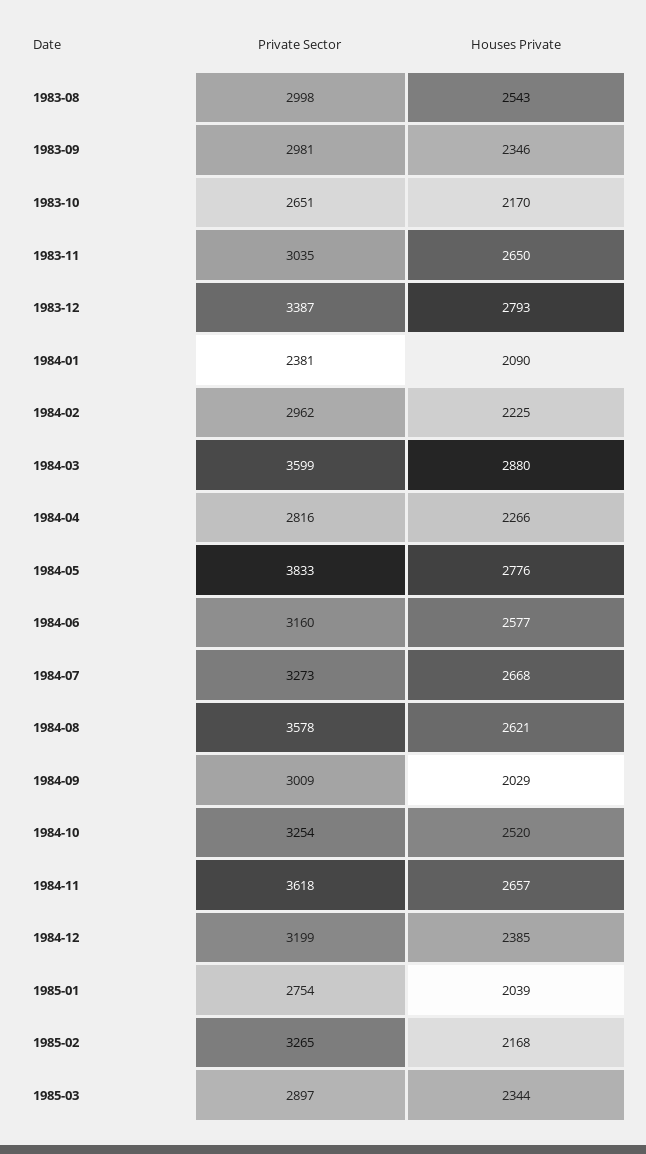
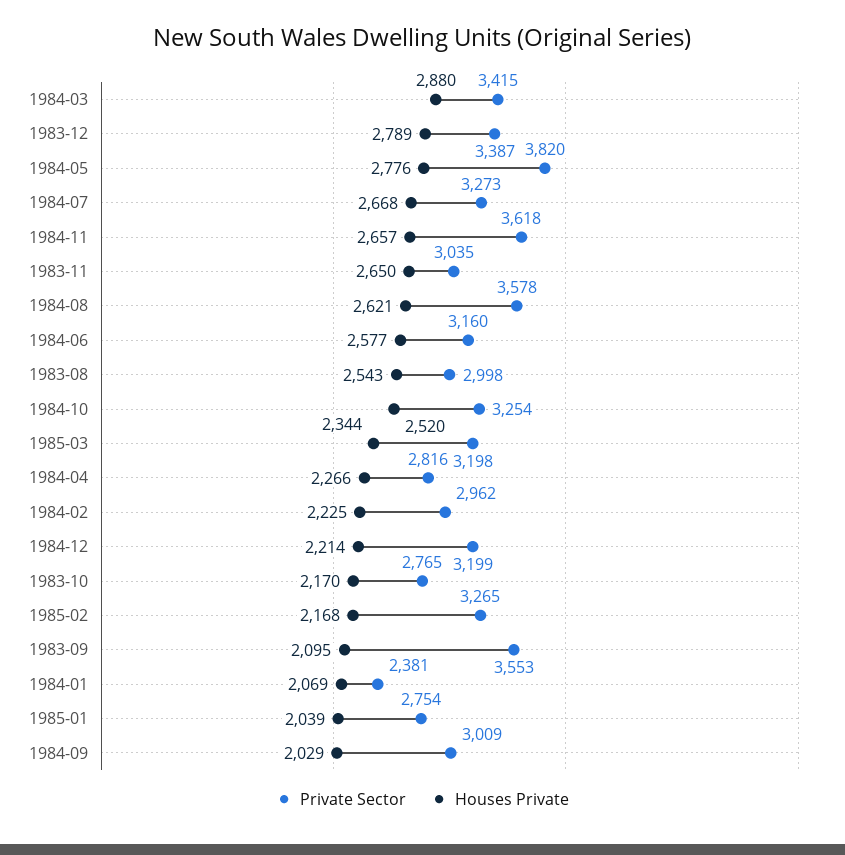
Private Sector, 1983-09: 2981 -> 3553
Houses Private, 1983-09: 2346 -> 2095
Private Sector, 1983-10: 2651 -> 2765
Houses Private, 1983-12: 2793 -> 2789
Houses Private, 1984-01: 2090 -> 2069
Private Sector, 1984-03: 3599 -> 3415
Private Sector, 1984-05: 3833 -> 3820
Houses Private, 1984-12: 2385 -> 2214
Private Sector, 1985-03: 2897 -> 3198

